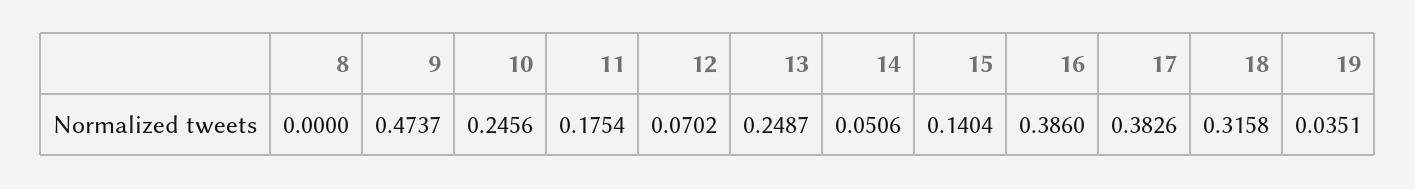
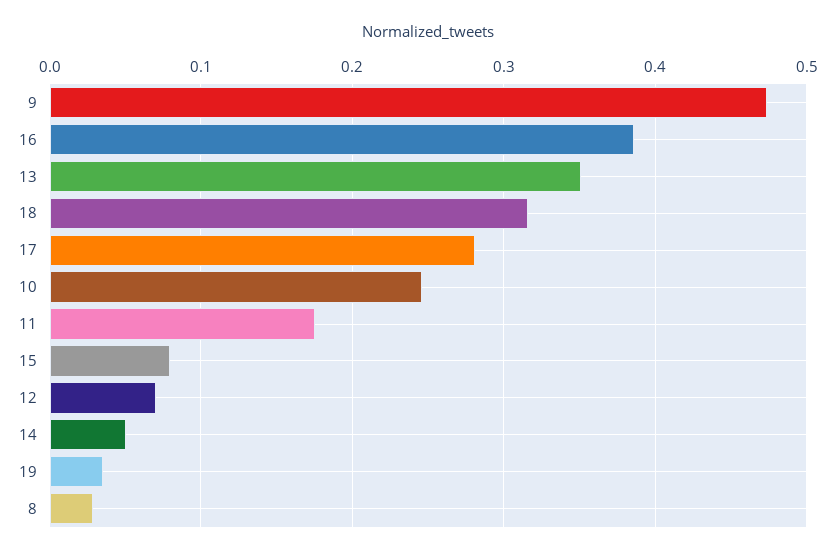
8: 0 -> 0.03
13: 0.2487 -> 0.35
15: 0.1404 -> 0.08
17: 0.3826 -> 0.28

